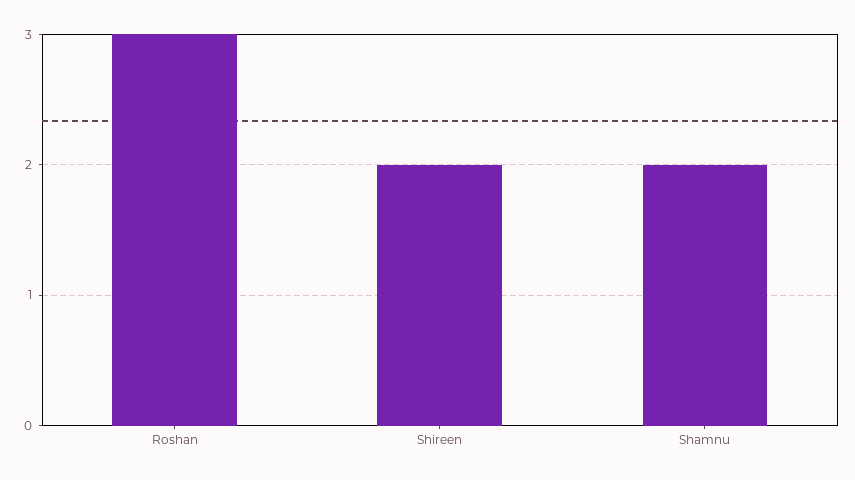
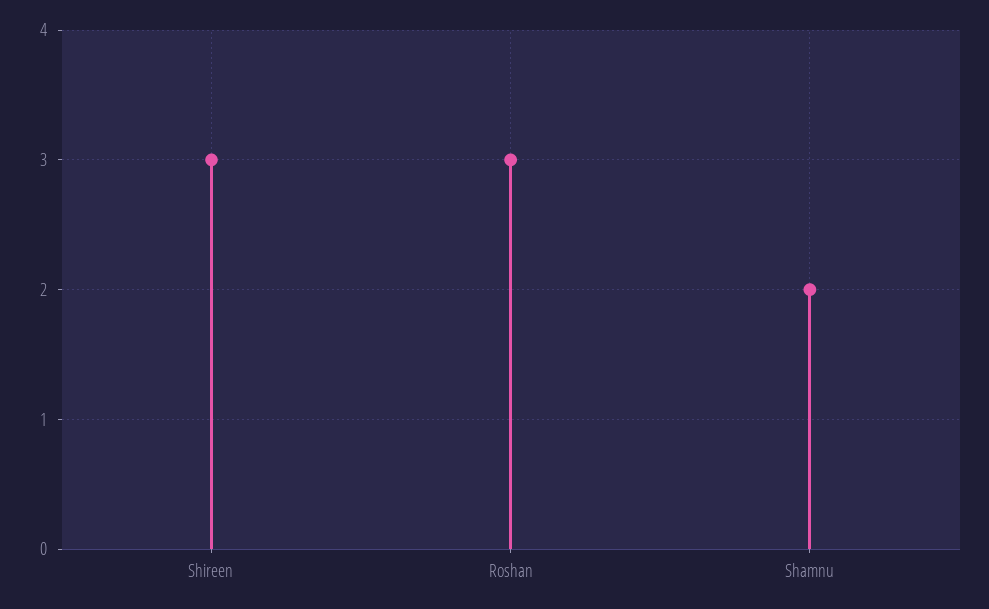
Shireen: 2 -> 3

